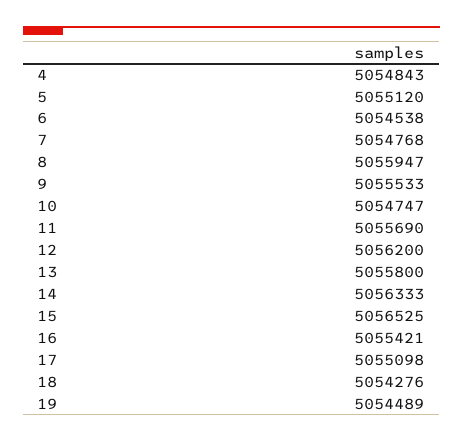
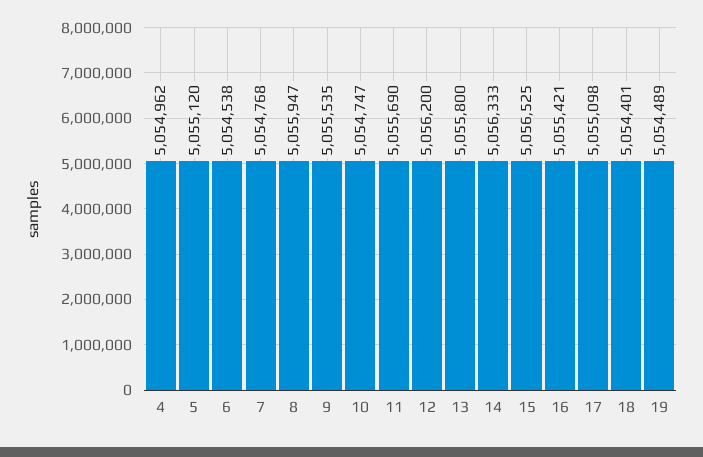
4: 5054843 -> 5054962
9: 5055533 -> 5055535
18: 5054276 -> 5054401

